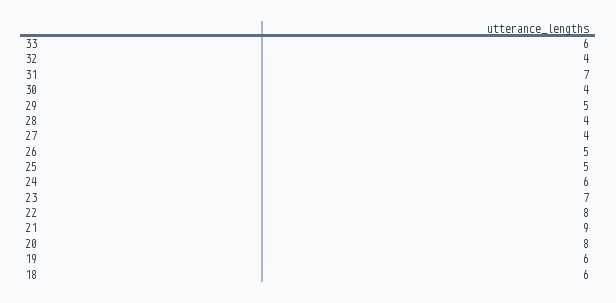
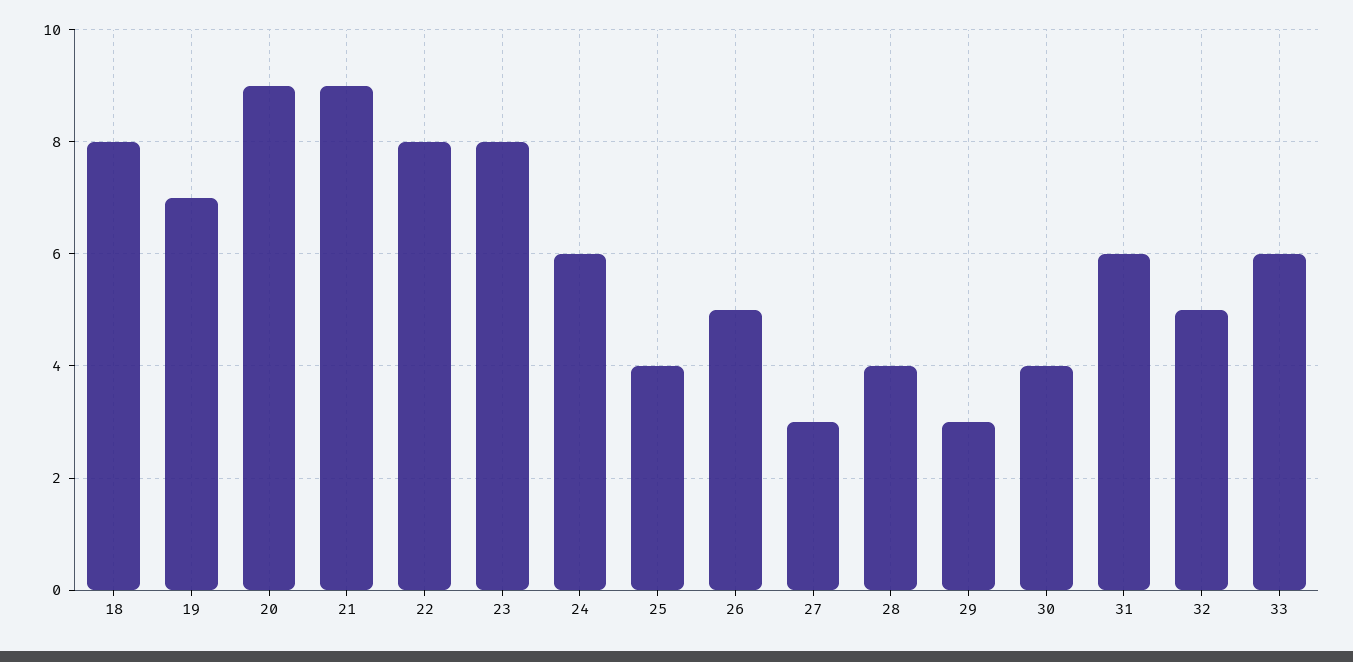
32: 4 -> 5
31: 7 -> 6
29: 5 -> 3
27: 4 -> 3
25: 5 -> 4
23: 7 -> 8
20: 8 -> 9
19: 6 -> 7
18: 6 -> 8

